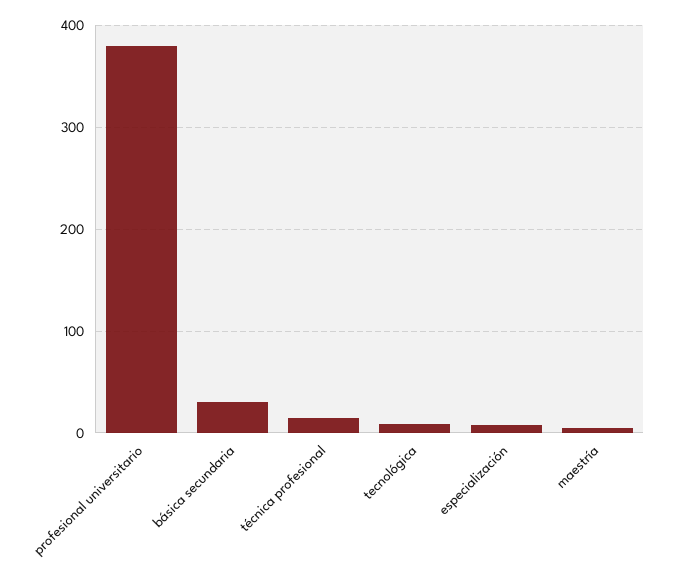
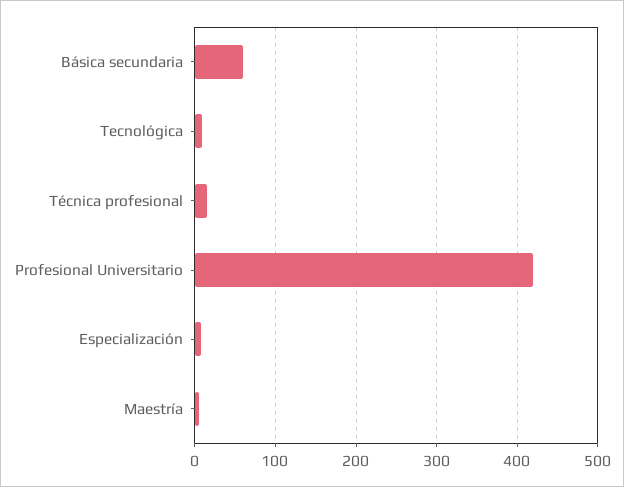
profesional universitario: 380 -> 420
básica secundaria: 30 -> 60

